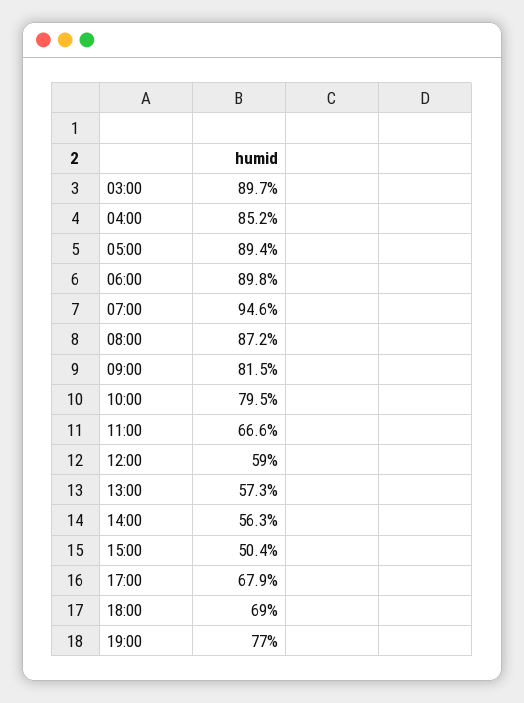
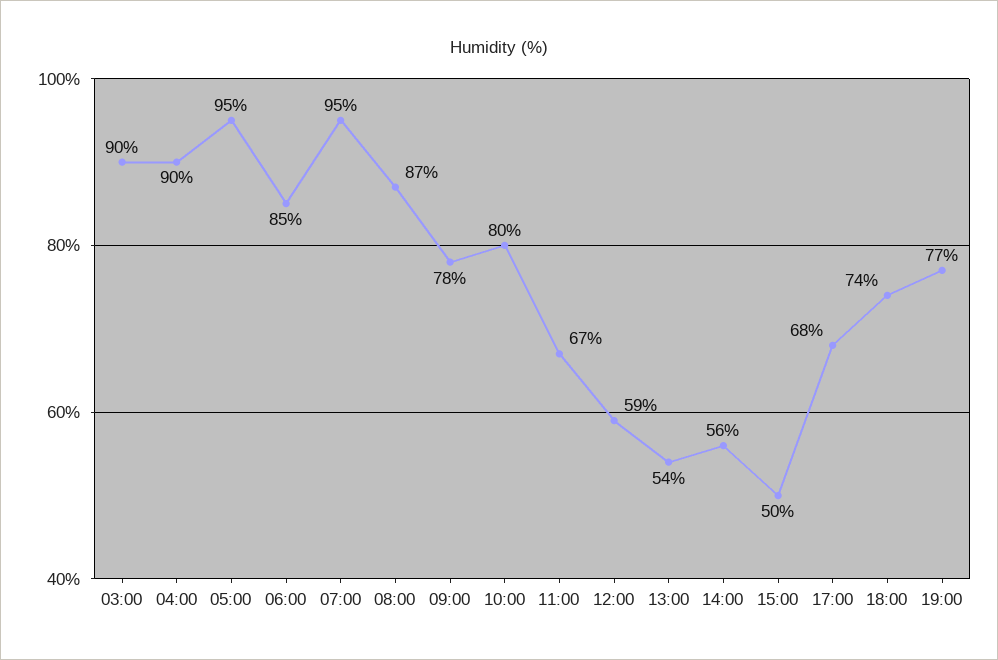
04:00: 85.2 -> 90
05:00: 89.4 -> 95
06:00: 89.8 -> 85
09:00: 81.5 -> 78
13:00: 57.3 -> 54
18:00: 69 -> 74

